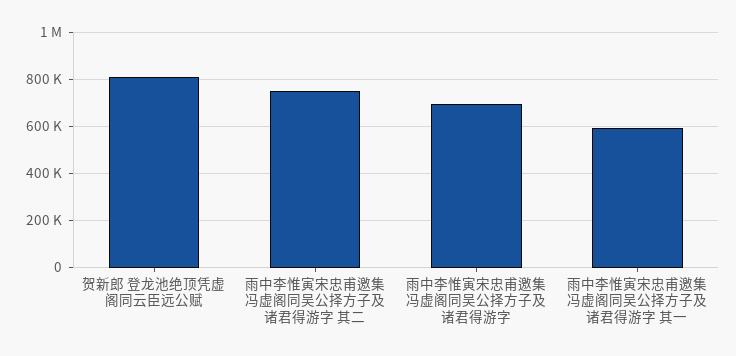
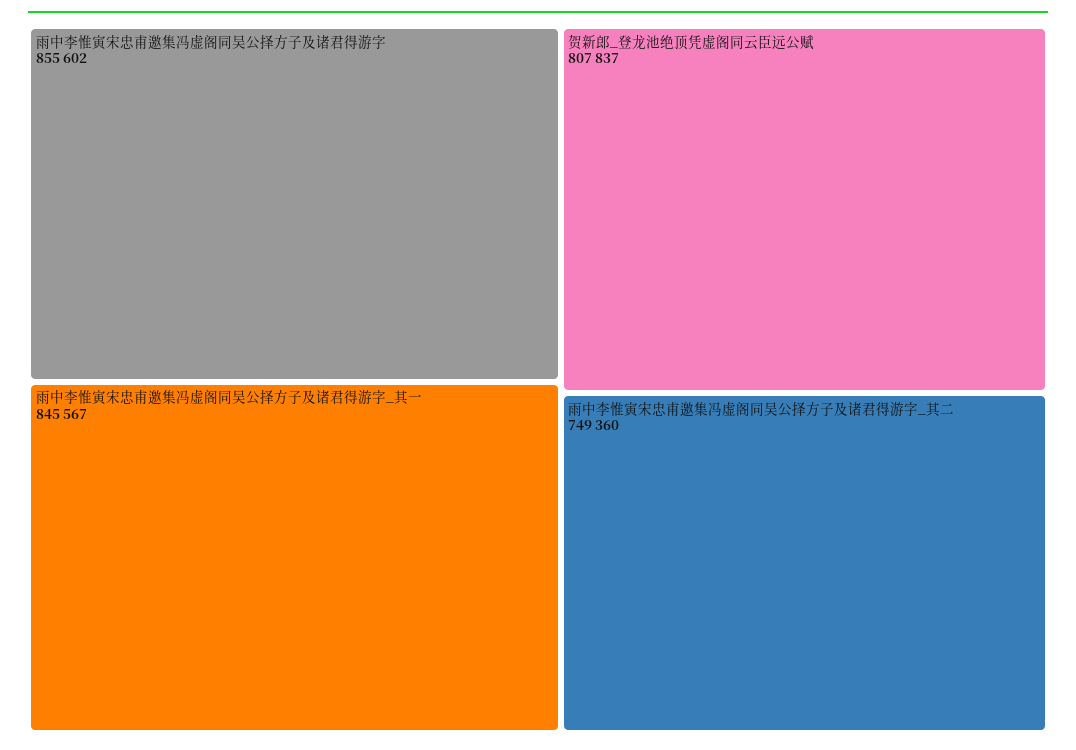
雨中李惟寅宋忠甫邀集冯虚阁同吴公择方子及诸君得游字: 700000 -> 855602
雨中李惟寅宋忠甫邀集冯虚阁同吴公择方子及诸君得游字 其一: 600000 -> 845567

